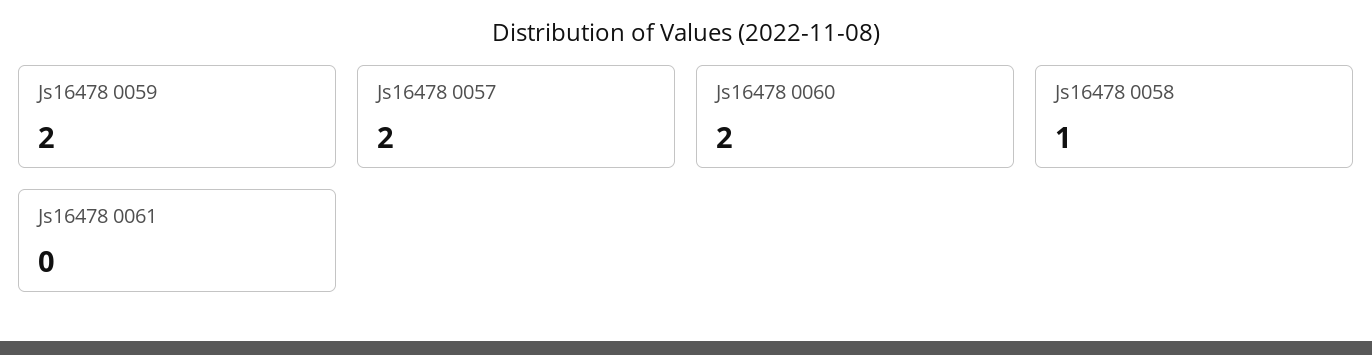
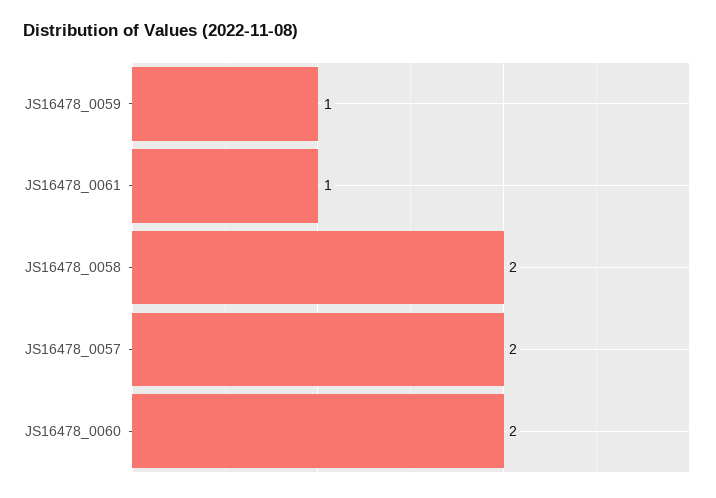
Js16478 0059: 2 -> 1
Js16478 0058: 1 -> 2
Js16478 0061: 0 -> 1

